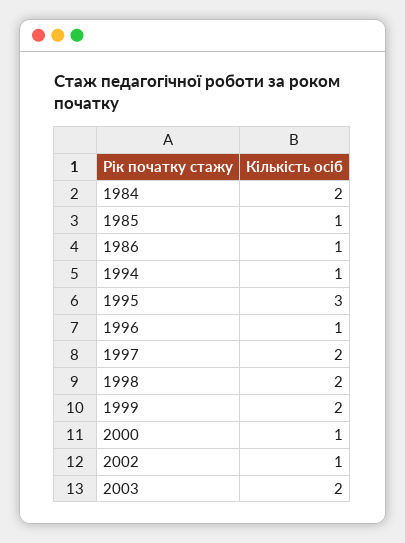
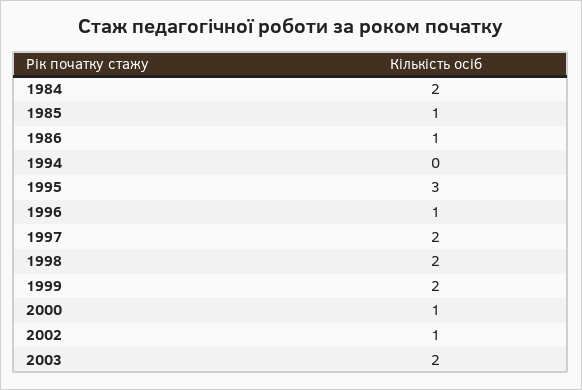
1994: 1 -> 0

